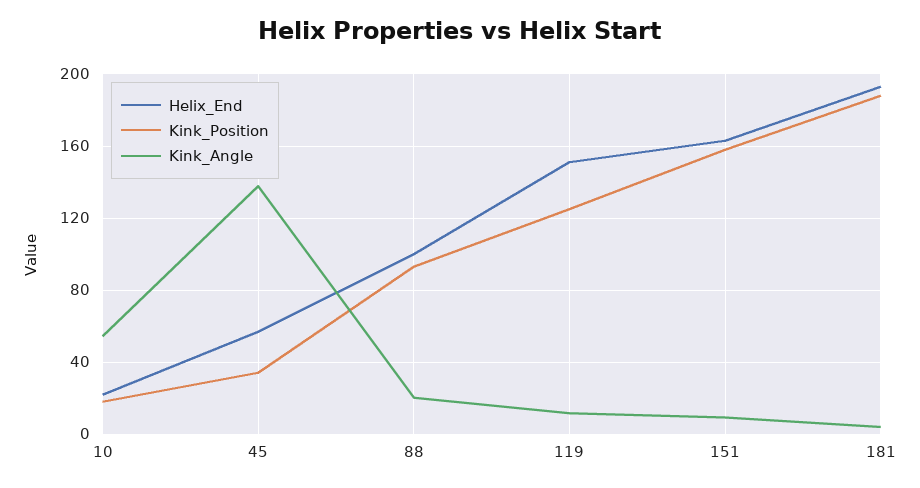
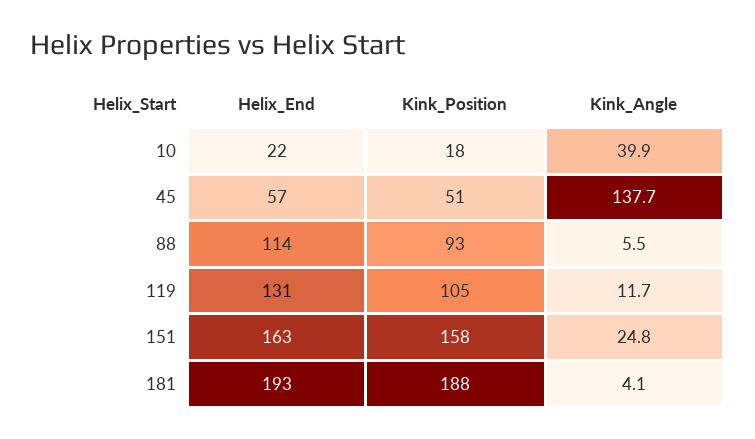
Kink_Angle, 10: 55 -> 39.9
Kink_Position, 45: 35 -> 51
Helix_End, 88: 100 -> 114
Kink_Angle, 88: 20 -> 5.5
Helix_End, 119: 150 -> 131
Kink_Position, 119: 125 -> 105
Kink_Angle, 151: 10 -> 24.8

